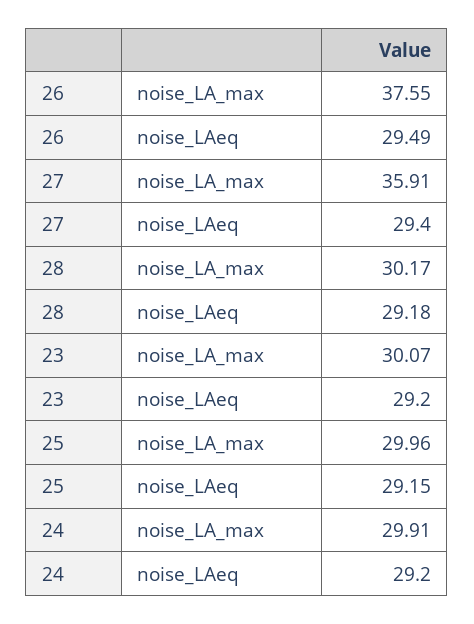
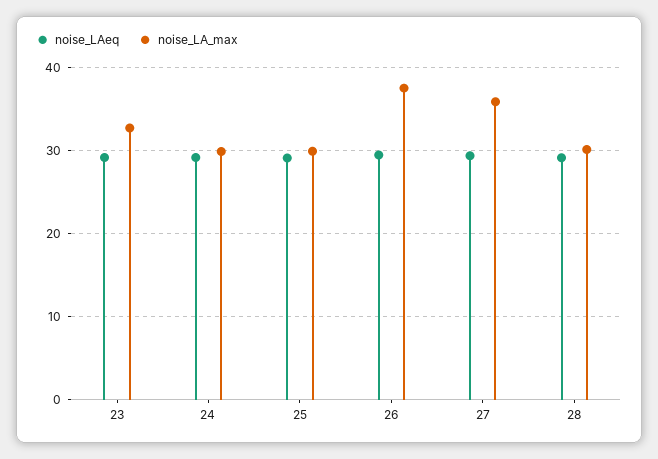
noise_LA_max, 23: 30.07 -> 33

